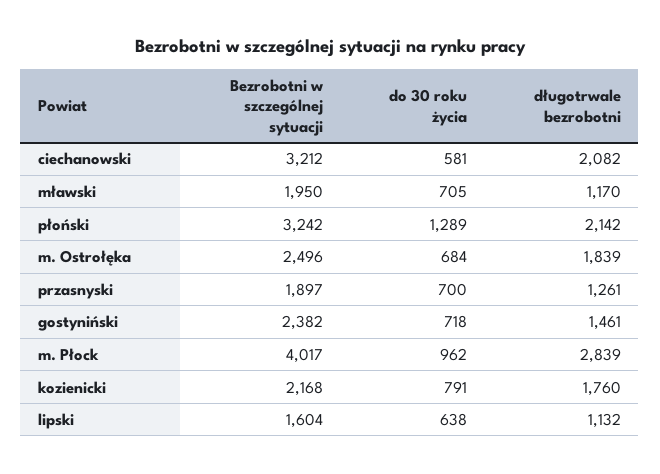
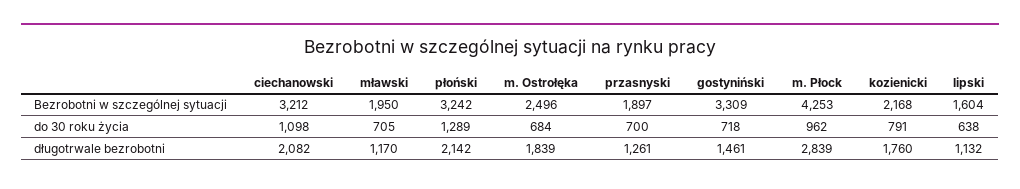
do 30 roku życia, ciechanowski: 581 -> 1098
Bezrobotni w szczególnej sytuacji, gostyniński: 2382 -> 3309
Bezrobotni w szczególnej sytuacji, m. Płock: 4017 -> 4253

